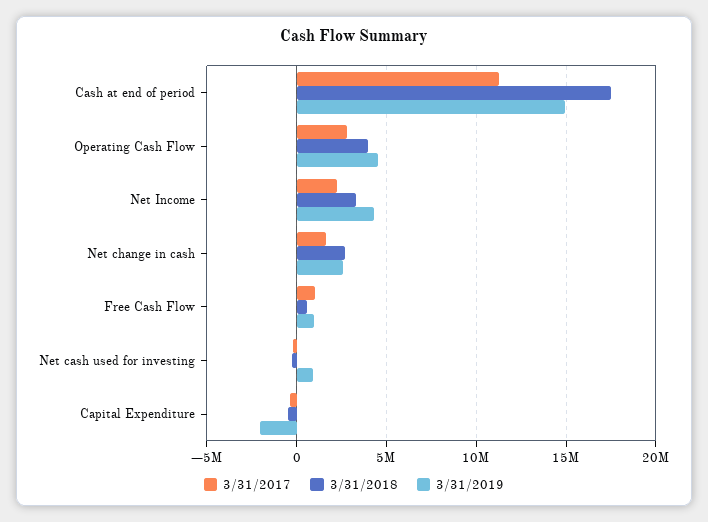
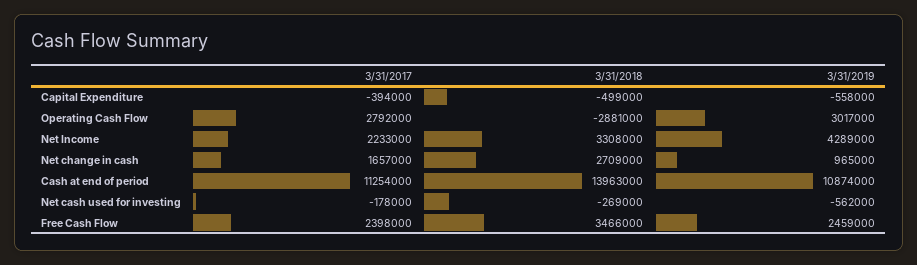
3/31/2018, Cash at end of period: 17500000 -> 13963000
3/31/2019, Cash at end of period: 15000000 -> 10874000
3/31/2018, Operating Cash Flow: 4000000 -> -2881000
3/31/2019, Operating Cash Flow: 4500000 -> 3017000
3/31/2019, Net change in cash: 2500000 -> 965000
3/31/2017, Free Cash Flow: 1000000 -> 2398000
3/31/2018, Free Cash Flow: 500000 -> 3466000
3/31/2019, Free Cash Flow: 1000000 -> 2459000
3/31/2019, Net cash used for investing: 1000000 -> -562000
3/31/2019, Capital Expenditure: -2000000 -> -558000

